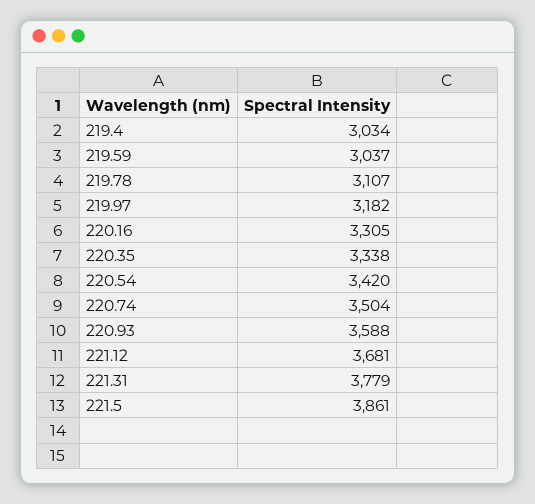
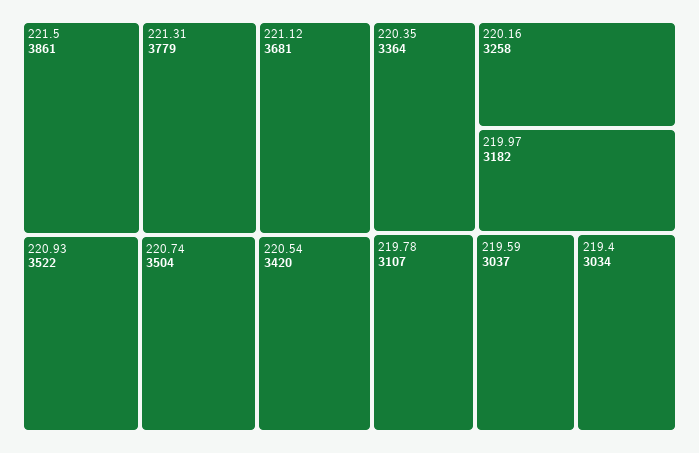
220.16: 3305 -> 3258
220.35: 3338 -> 3364
220.93: 3588 -> 3522

